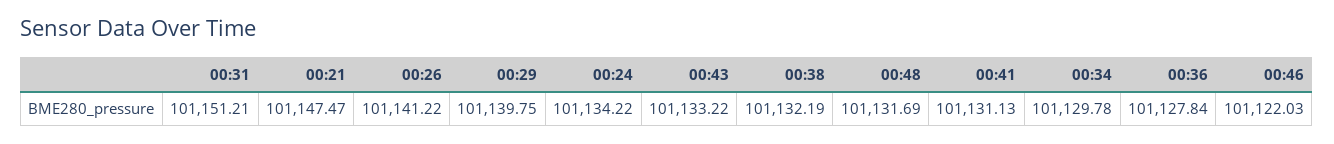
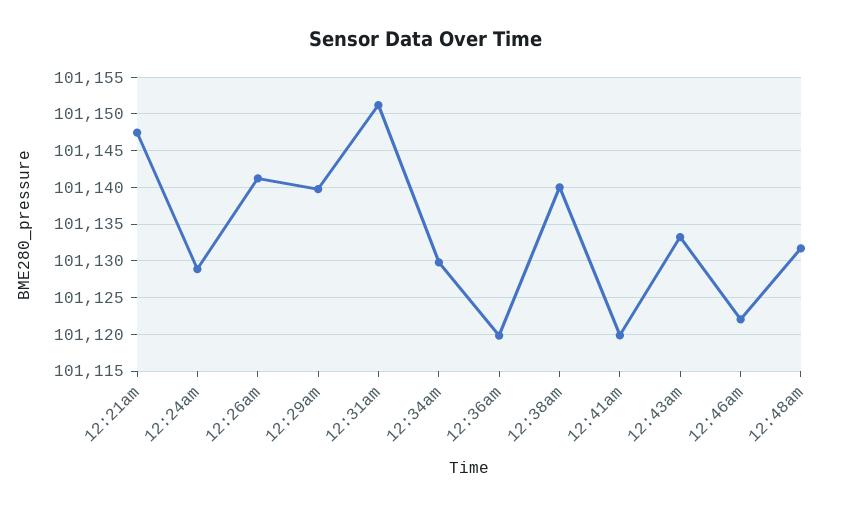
00:24: 101134.22 -> 101129
00:38: 101132.19 -> 101140
00:41: 101131.13 -> 101120
00:36: 101127.84 -> 101120

